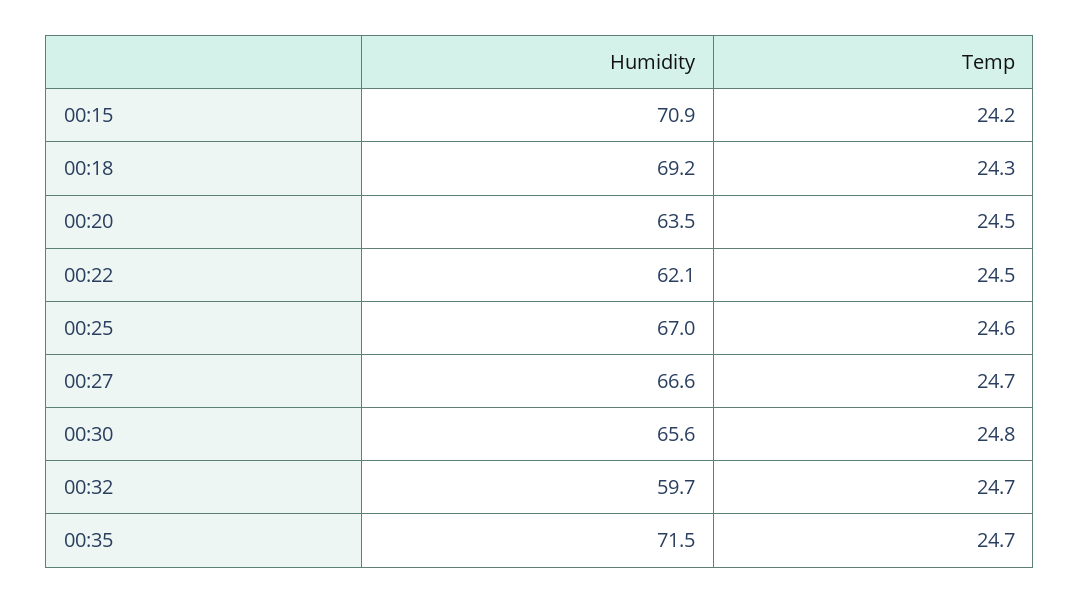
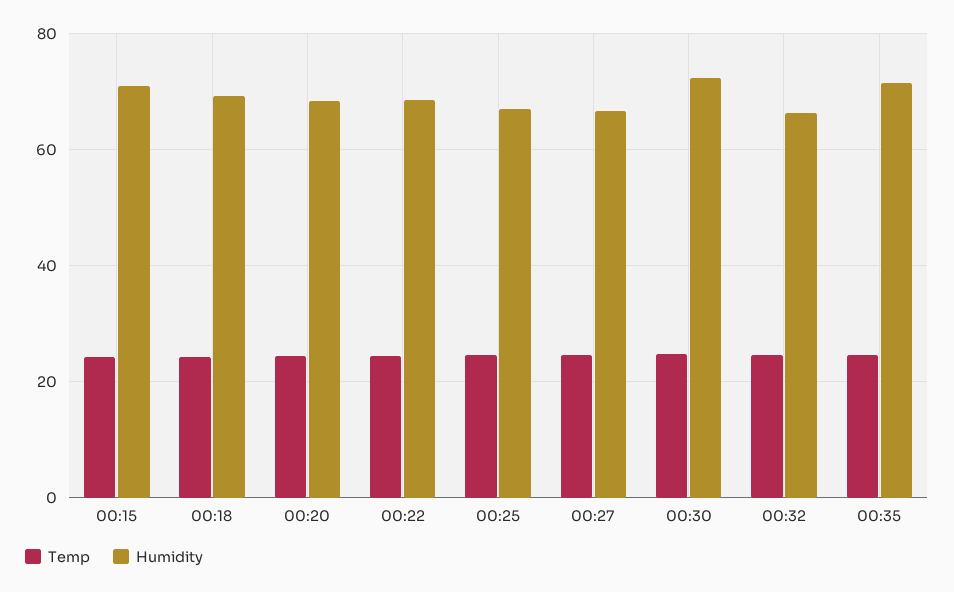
Humidity, 00:20: 63.5 -> 68
Humidity, 00:22: 62.1 -> 68
Humidity, 00:30: 65.6 -> 72
Humidity, 00:32: 59.7 -> 66

